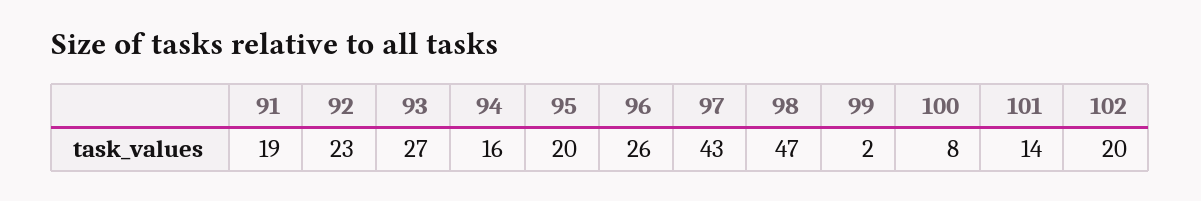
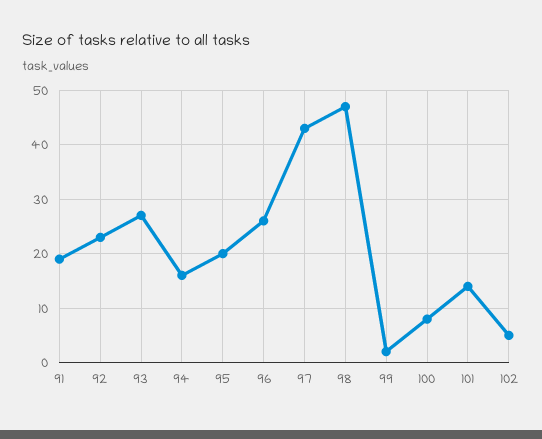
102: 20 -> 5

